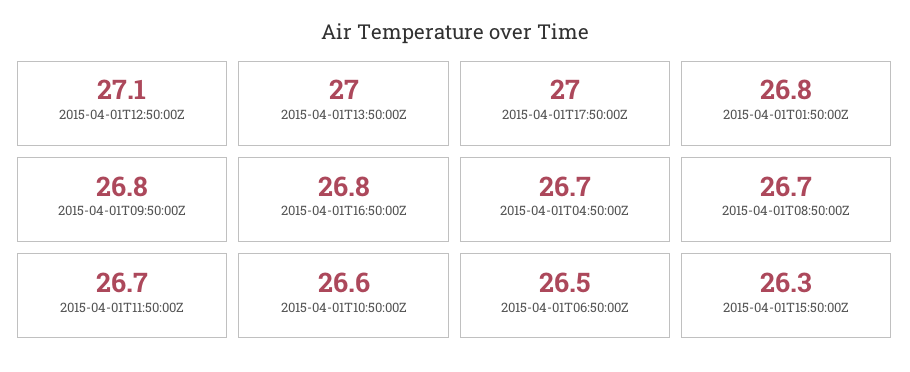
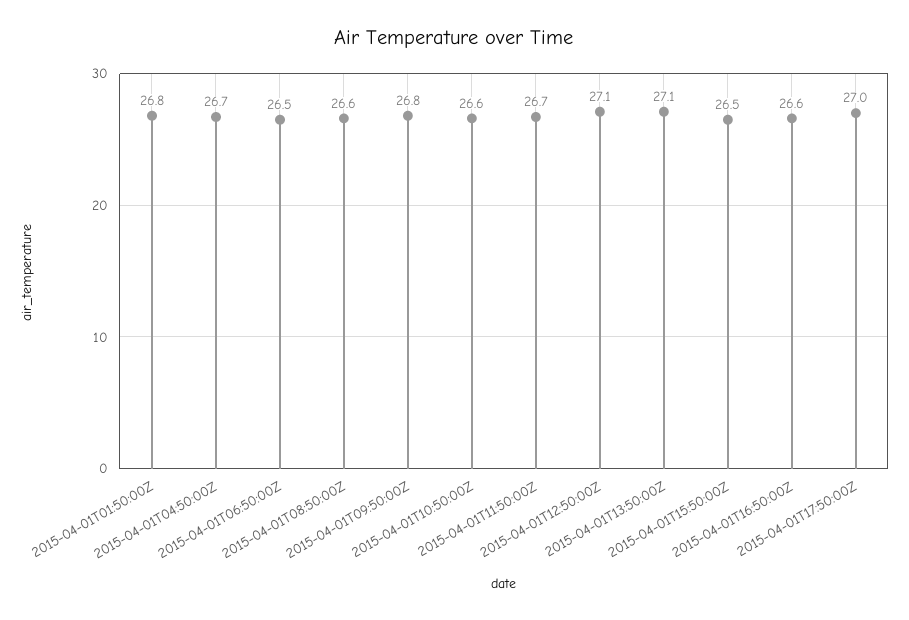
2015-04-01T13:50:00Z: 27 -> 27.1
2015-04-01T16:50:00Z: 26.8 -> 26.6
2015-04-01T08:50:00Z: 26.7 -> 26.6
2015-04-01T15:50:00Z: 26.3 -> 26.5

